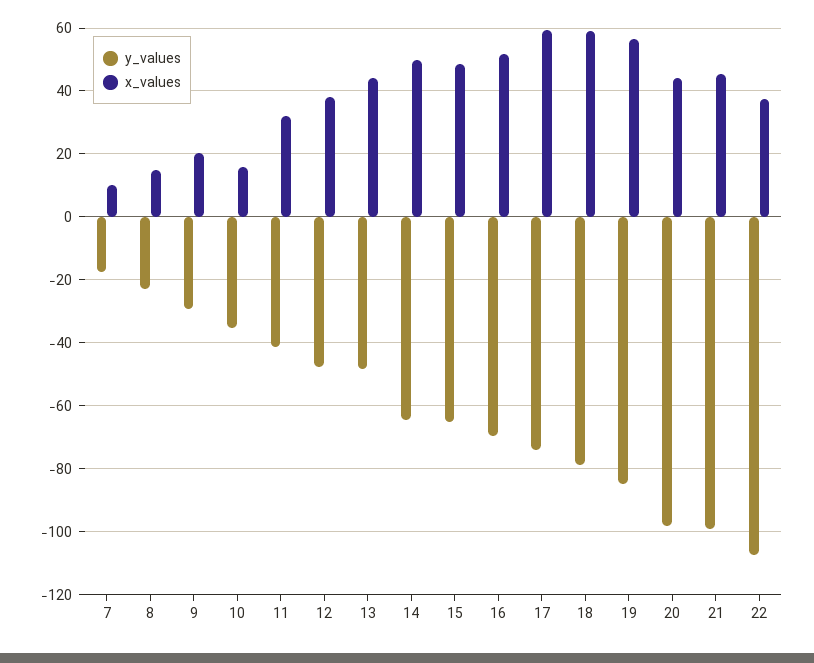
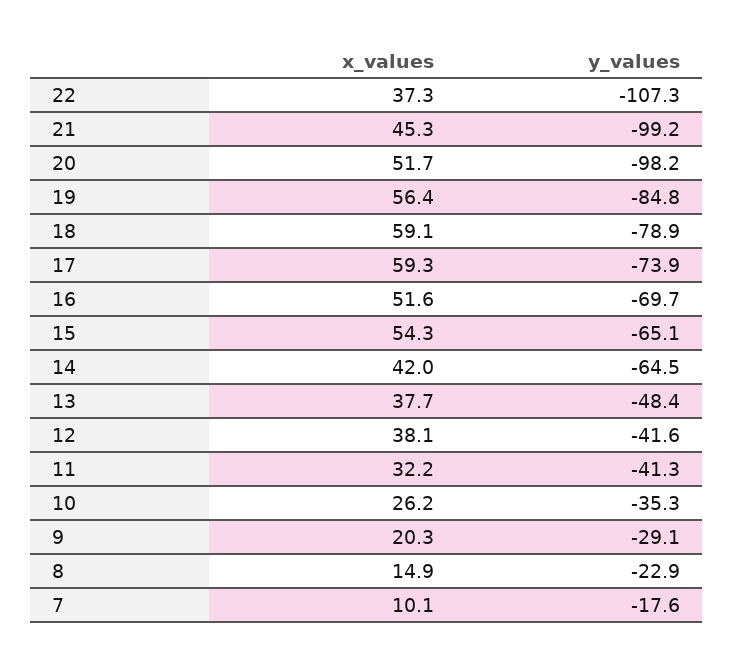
x_values, 10: 16 -> 26.2
y_values, 12: -48 -> -41.6
x_values, 13: 44 -> 37.7
x_values, 14: 50 -> 42
x_values, 15: 48 -> 54.3
x_values, 20: 44 -> 51.7

